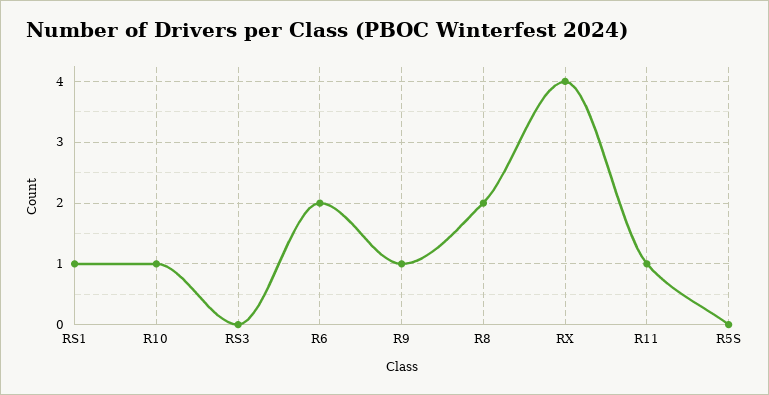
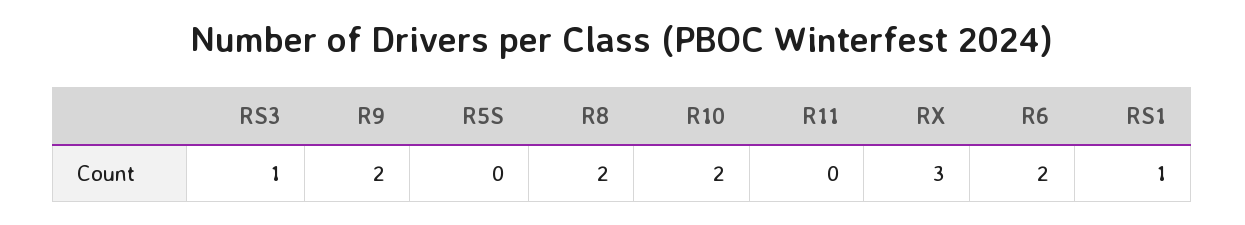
R10: 1 -> 2
RS3: 0 -> 1
R9: 1 -> 2
RX: 4 -> 3
R11: 1 -> 0

